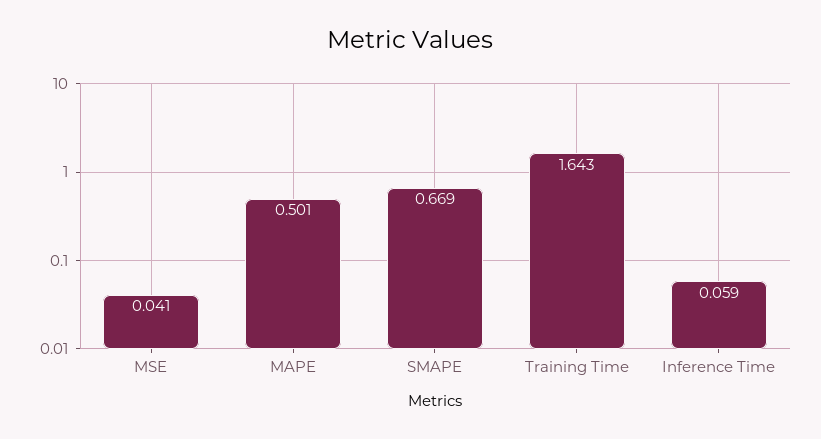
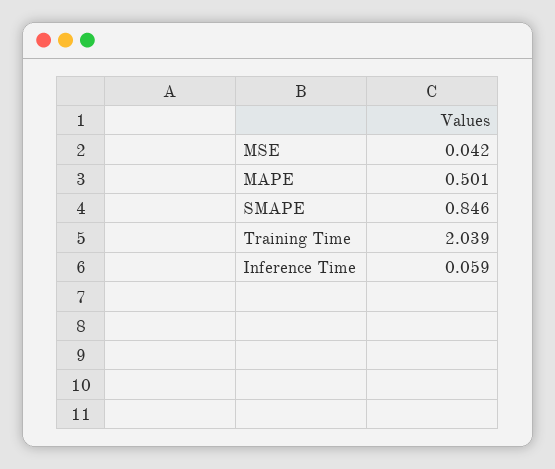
MSE: 0.041 -> 0.042
SMAPE: 0.669 -> 0.846
Training Time: 1.643 -> 2.039

